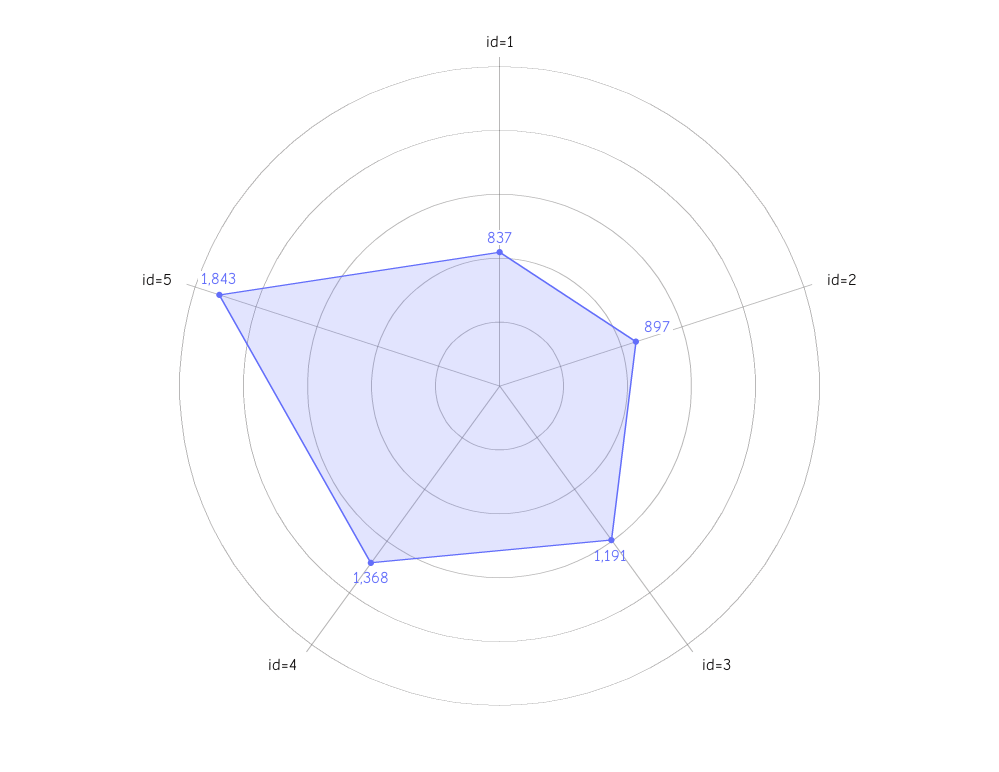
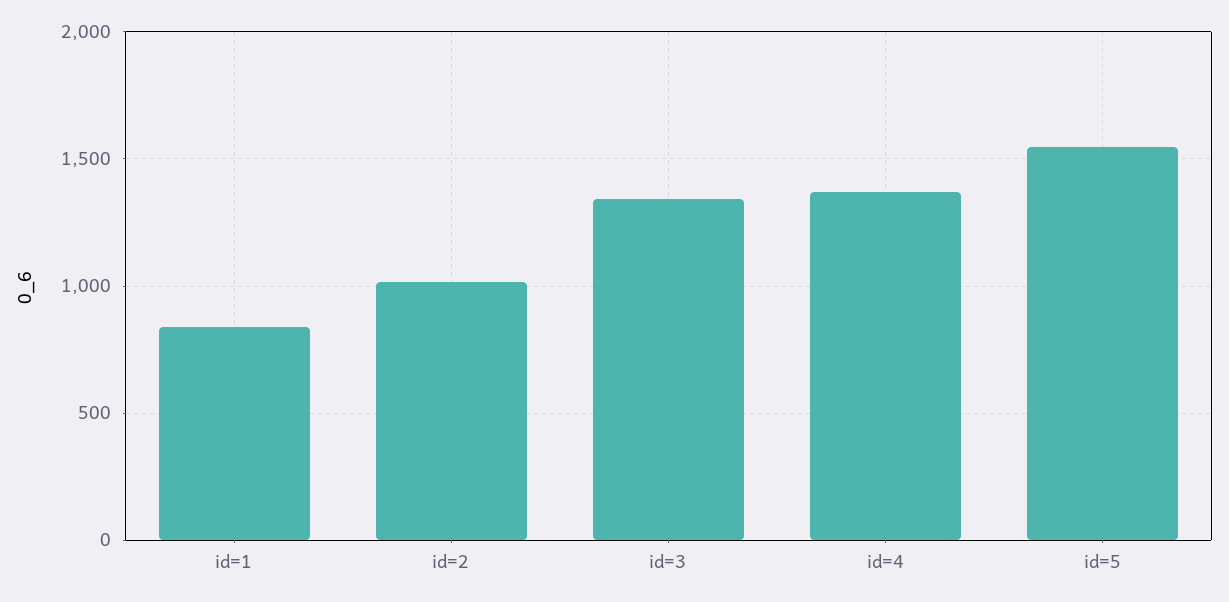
id=2: 897 -> 1000
id=3: 1191 -> 1350
id=5: 1843 -> 1550

